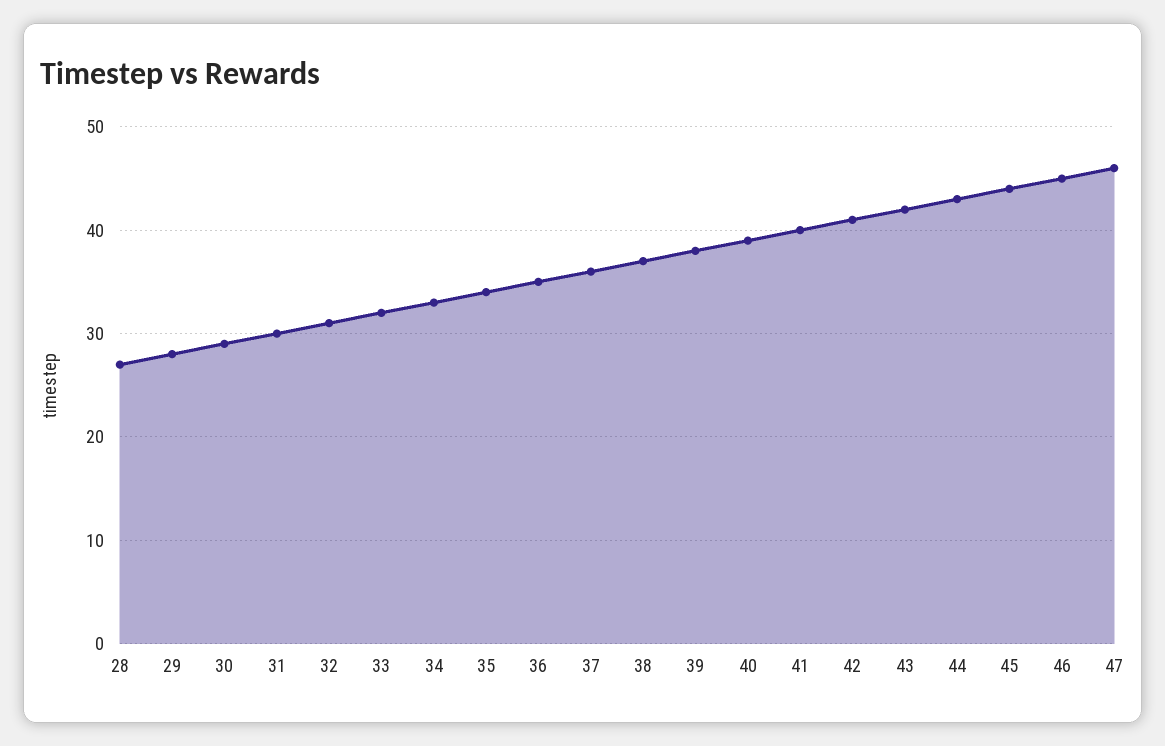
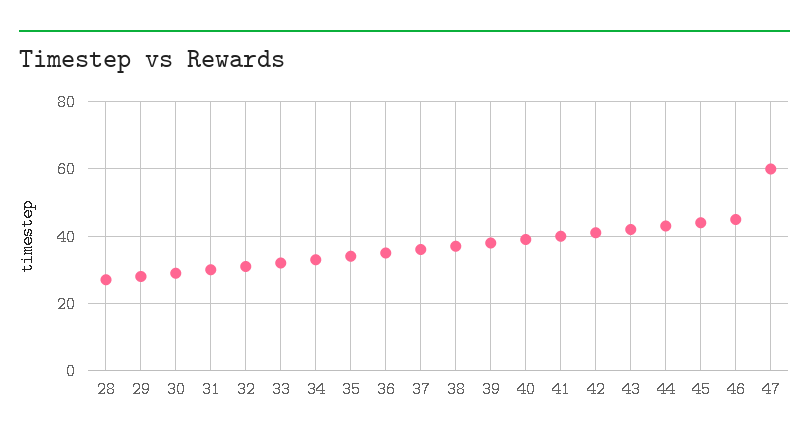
47: 46 -> 60

